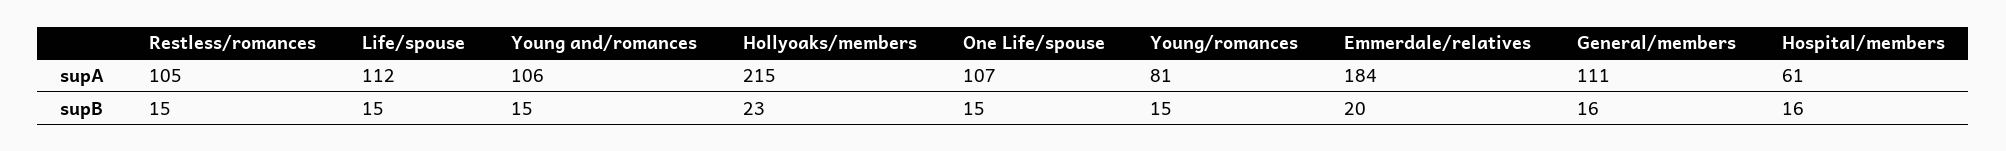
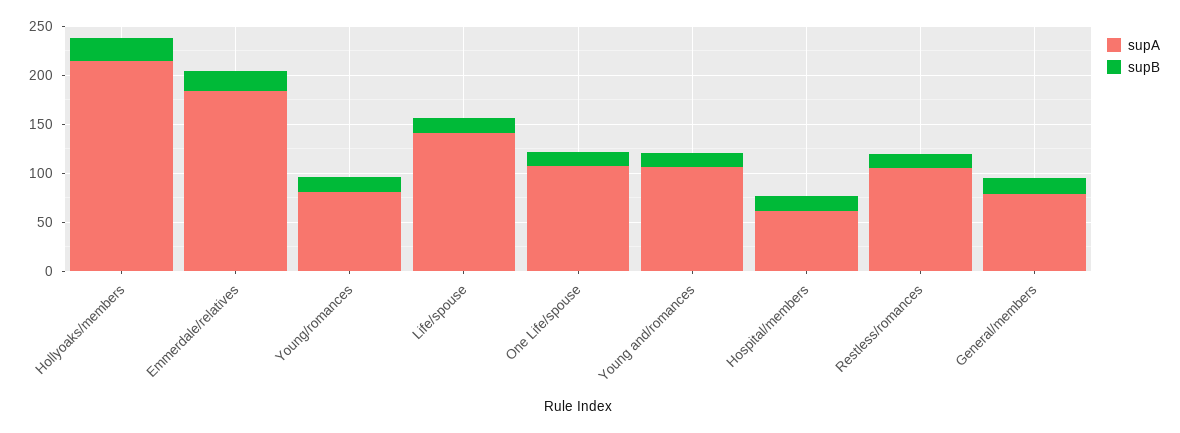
supA, Life/spouse: 112 -> 140
supA, General/members: 111 -> 80

